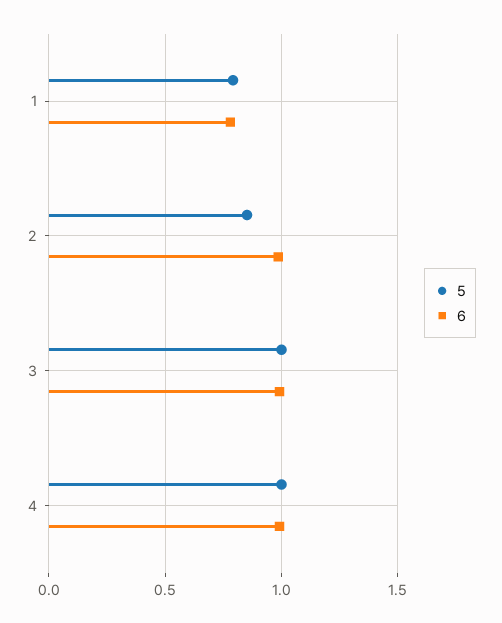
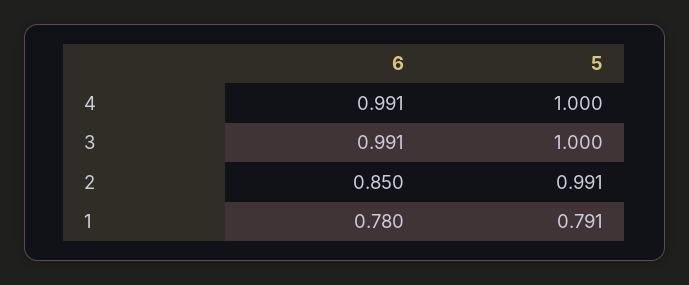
5, 2: 0.85 -> 0.991
6, 2: 1 -> 0.85

